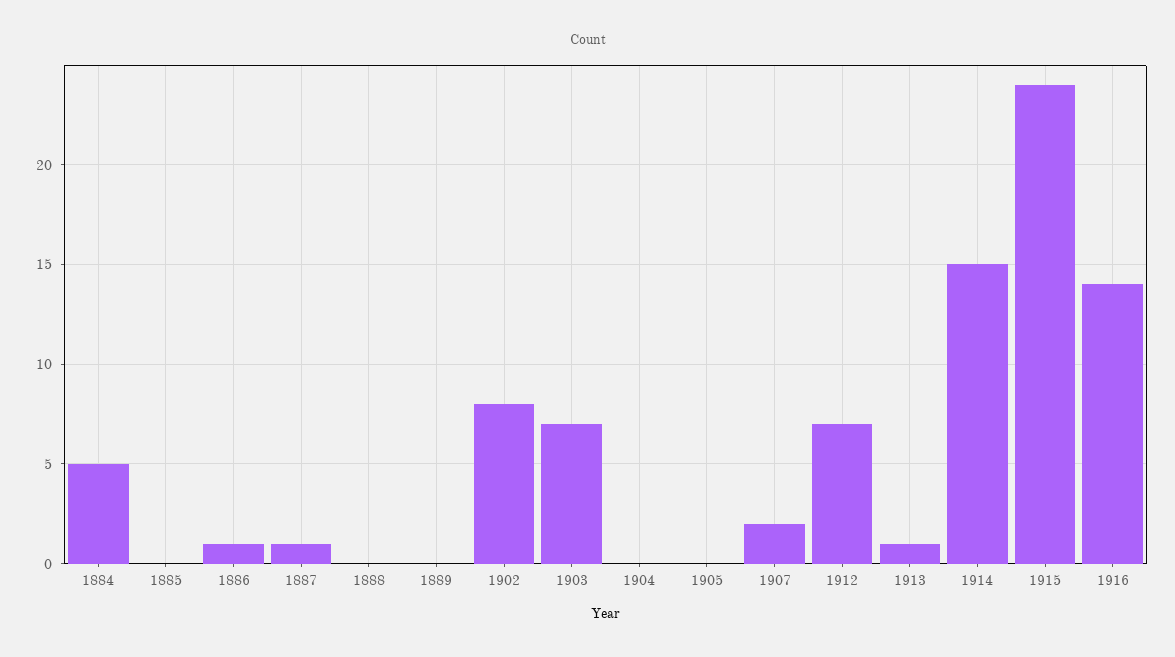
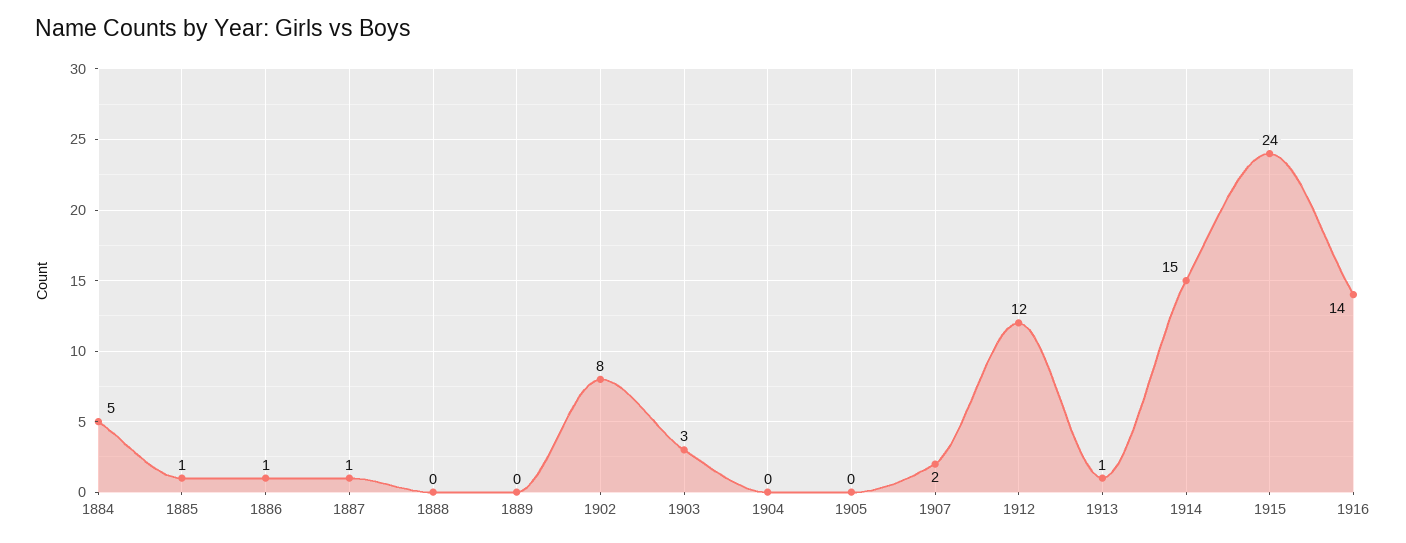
1885: 0 -> 1
1903: 7 -> 3
1912: 7 -> 12

